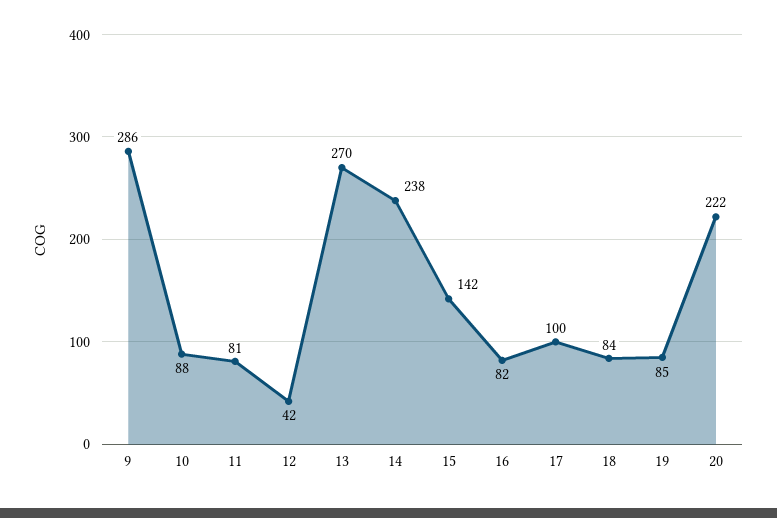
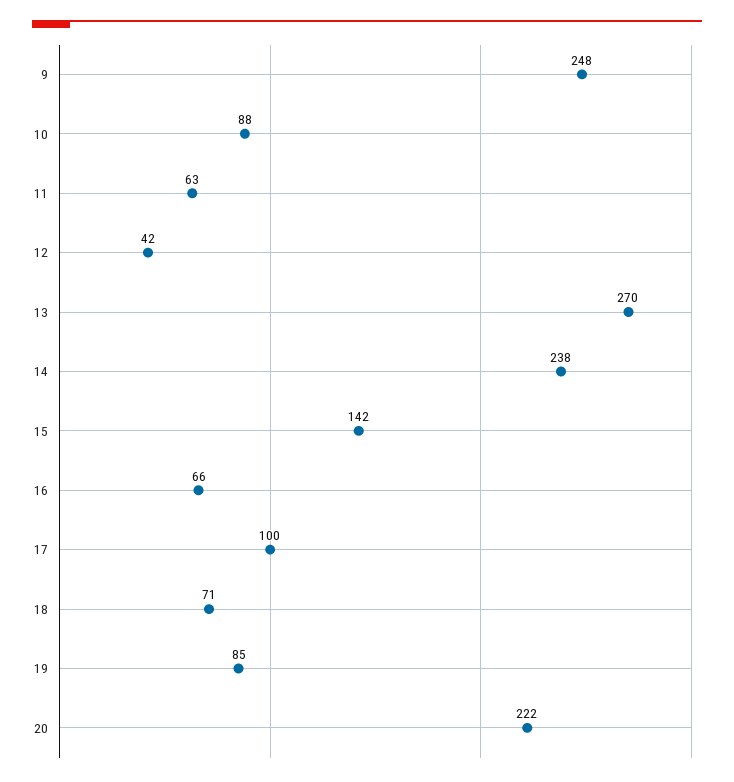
9: 286 -> 248
11: 81 -> 63
16: 82 -> 66
18: 84 -> 71

